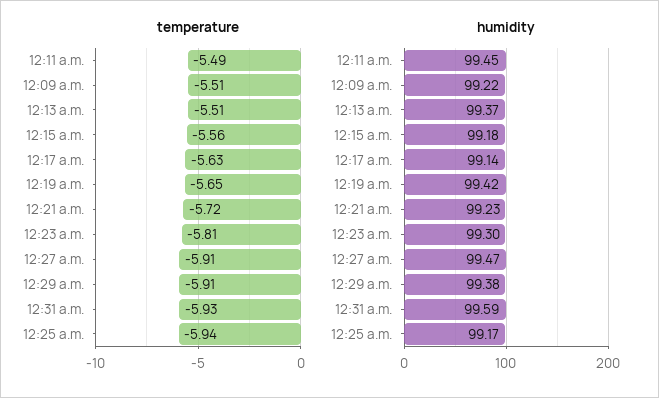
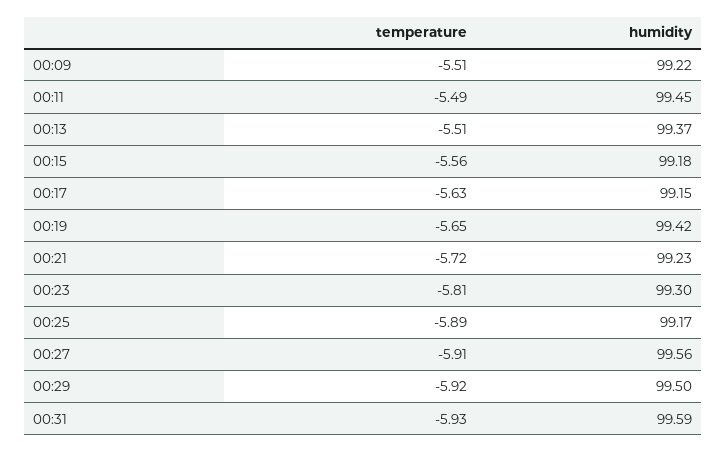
temperature, 12:29 a.m.: -5.91 -> -5.92
temperature, 12:25 a.m.: -5.94 -> -5.89
humidity, 12:17 a.m.: 99.14 -> 99.15
humidity, 12:27 a.m.: 99.47 -> 99.56
humidity, 12:29 a.m.: 99.38 -> 99.5

